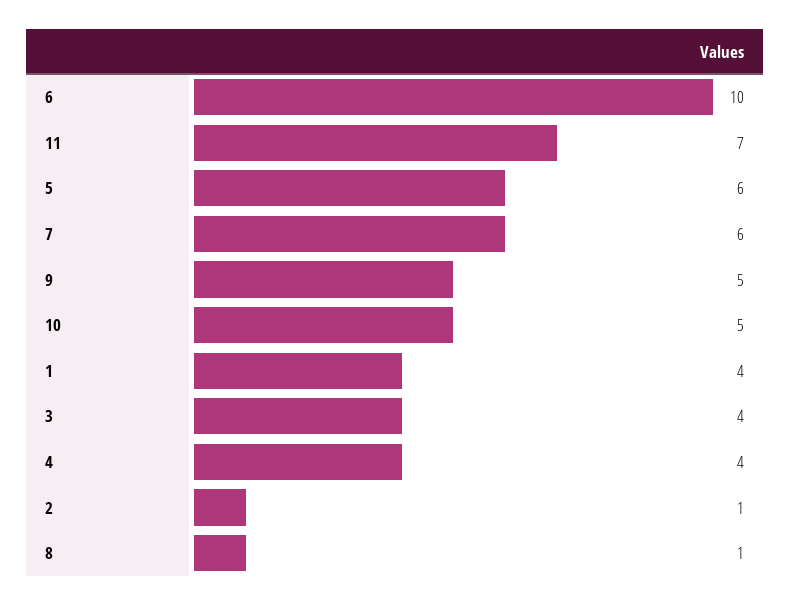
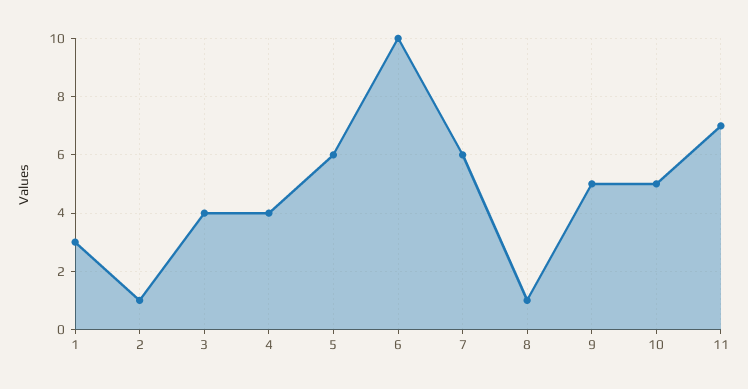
1: 4 -> 3

